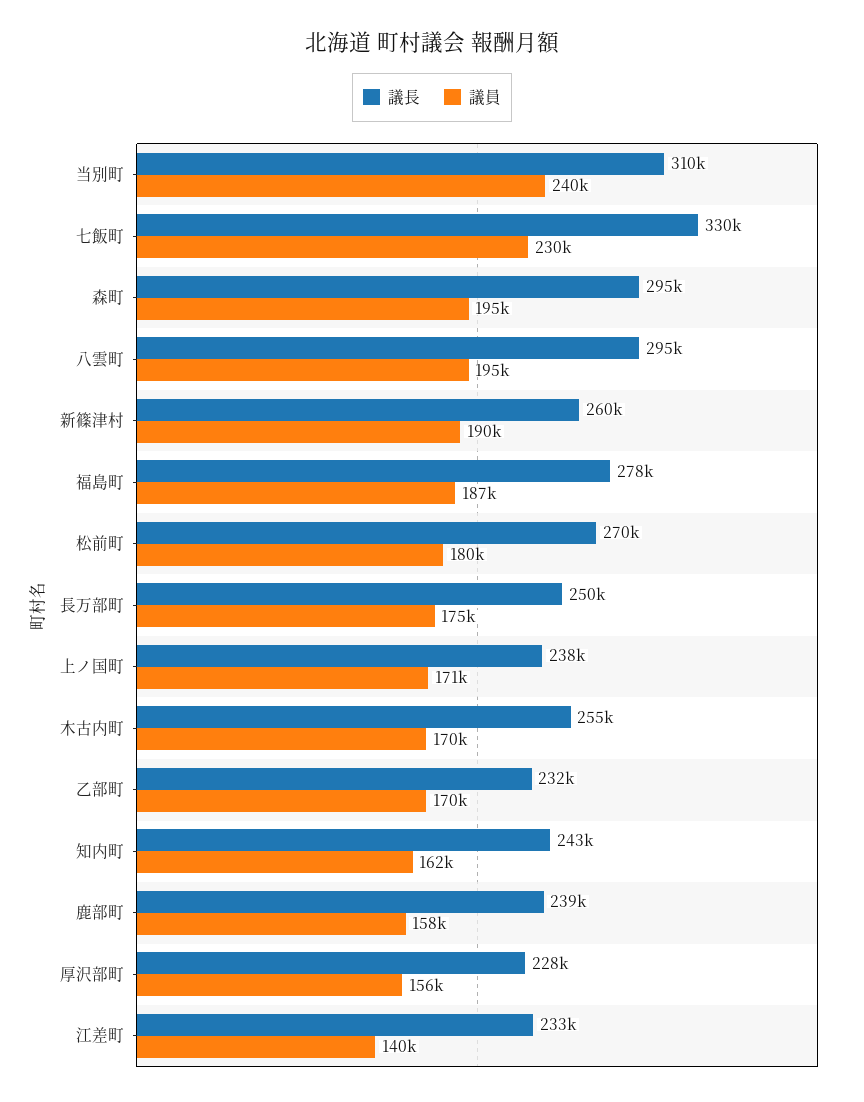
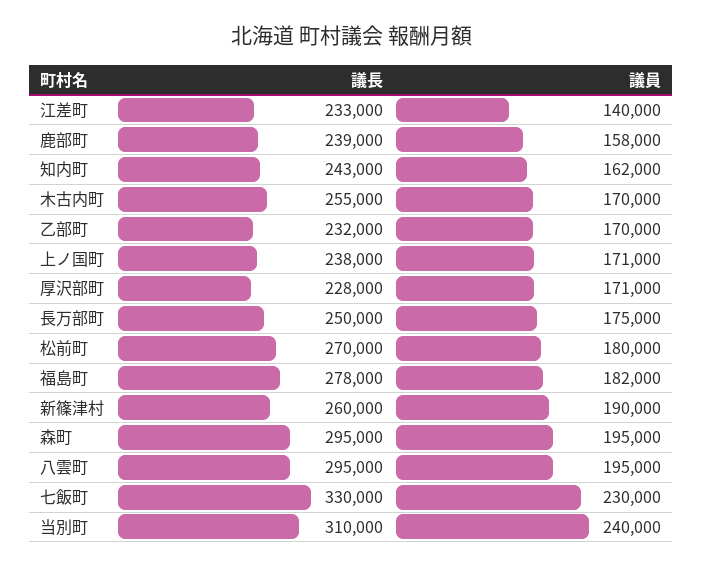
議員, 福島町: 187000 -> 182000
議員, 厚沢部町: 156000 -> 171000

